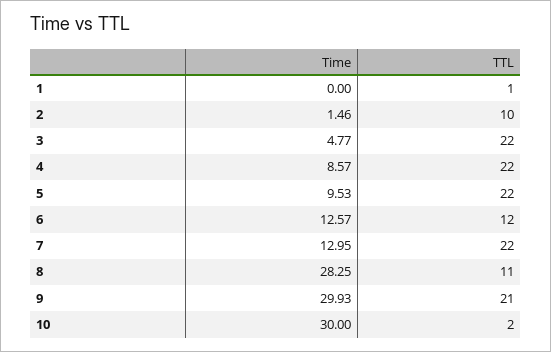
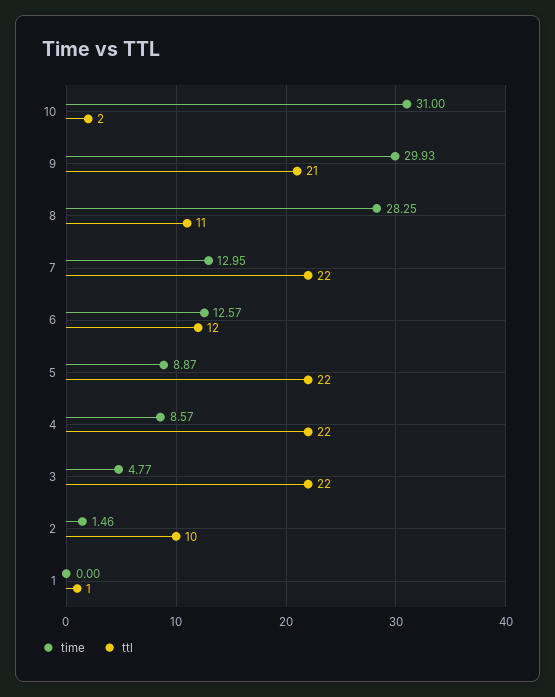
Time, 5: 9.53 -> 8.87
Time, 10: 30 -> 31

